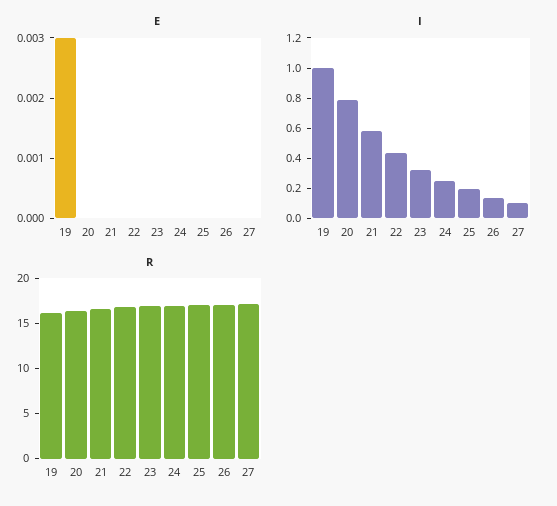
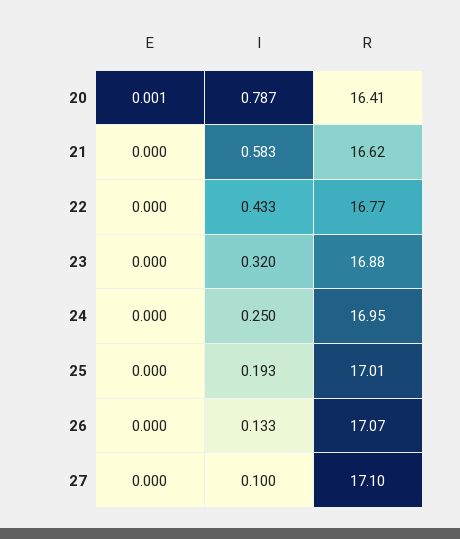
E, 19: 0.003 -> none
E, 20: 0 -> 0.001
I, 19: 1 -> none
R, 19: 16 -> none

